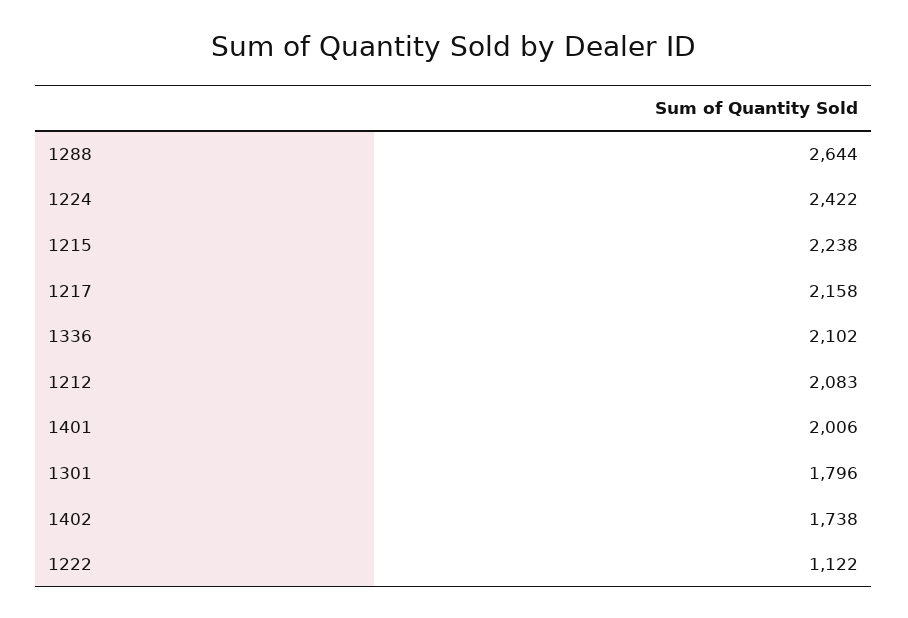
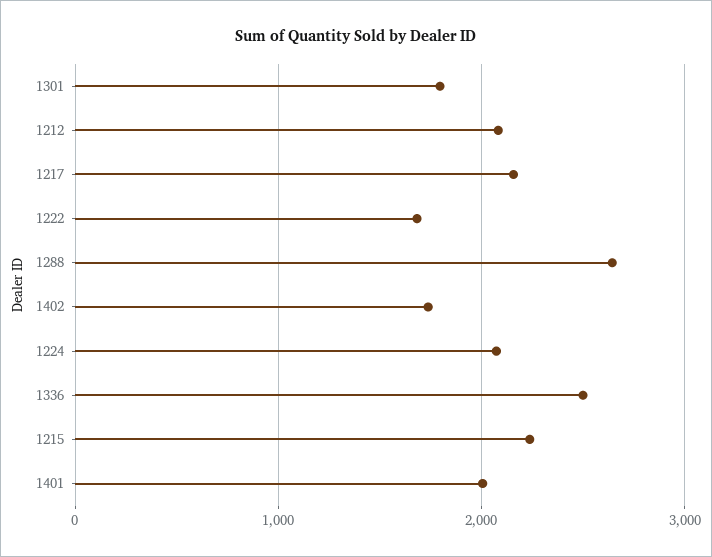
1224: 2422 -> 2100
1336: 2102 -> 2500
1222: 1122 -> 1700

